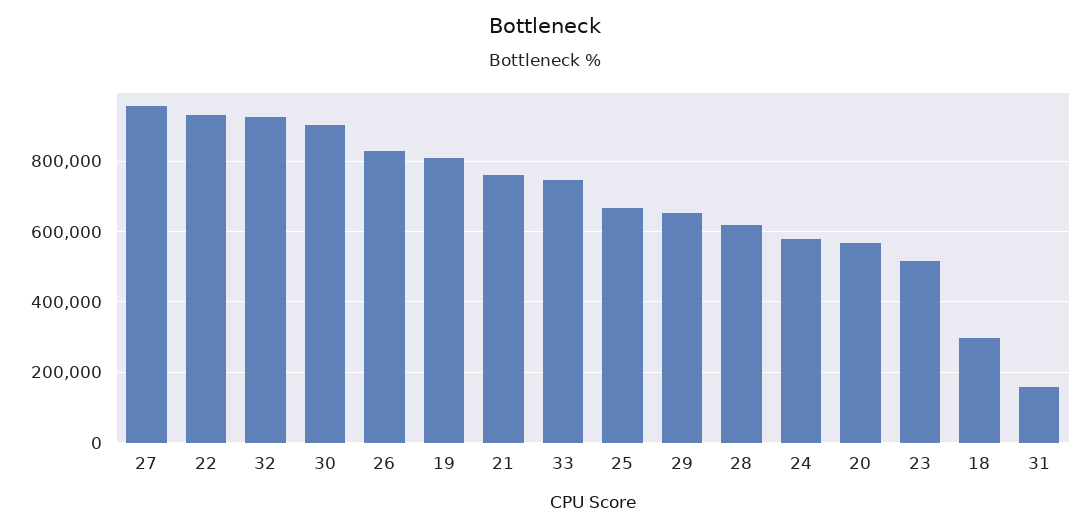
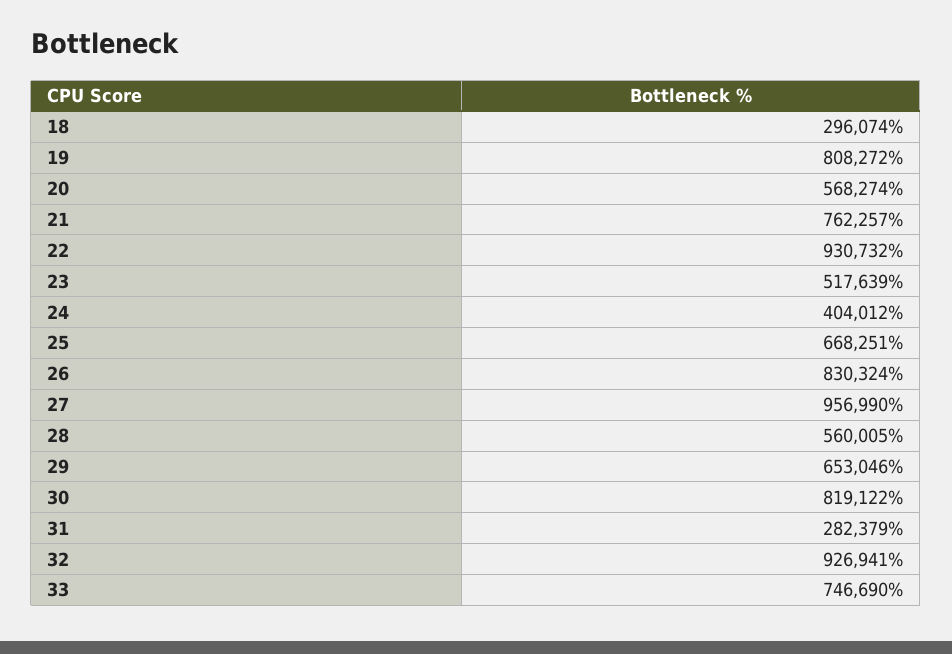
30: 900000 -> 819122
28: 620000 -> 560005
24: 580000 -> 404012
31: 160000 -> 282379

